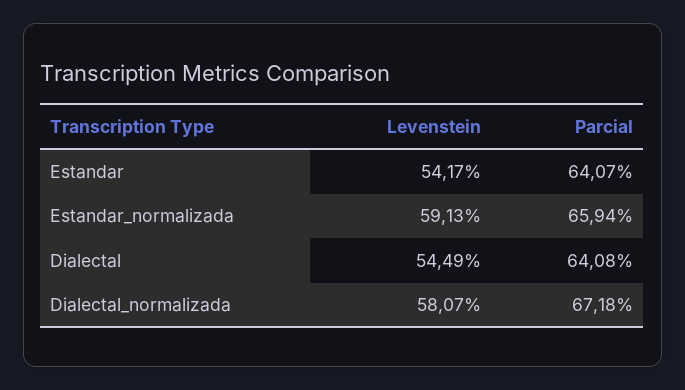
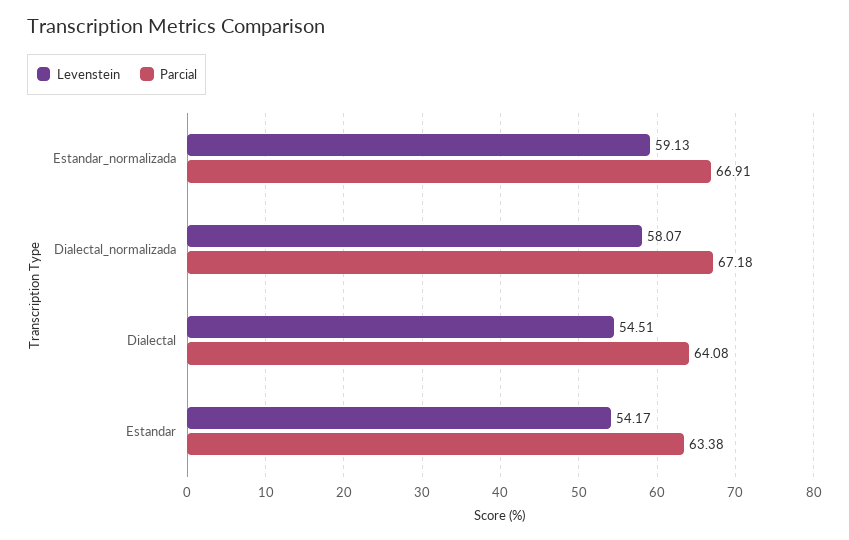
Parcial, Estandar: 64.07 -> 63.38
Parcial, Estandar_normalizada: 65.94 -> 66.91
Levenstein, Dialectal: 54.49 -> 54.51

